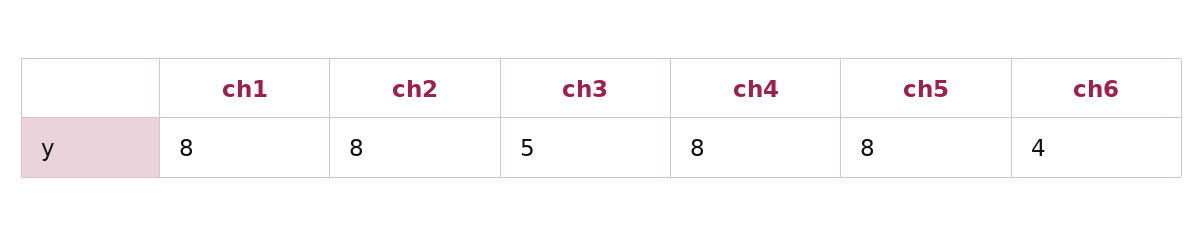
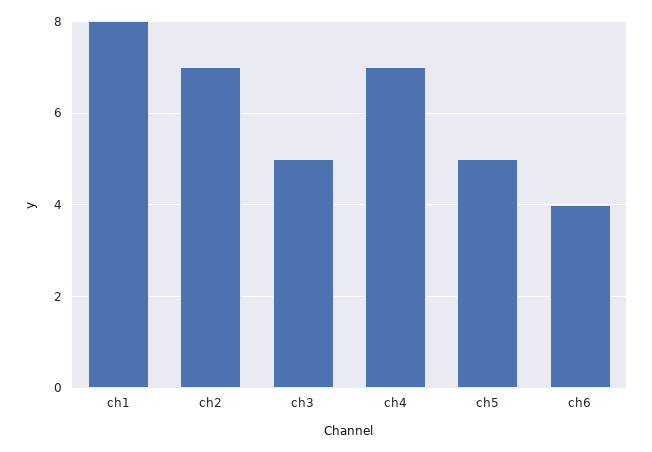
ch2: 8 -> 7
ch4: 8 -> 7
ch5: 8 -> 5

